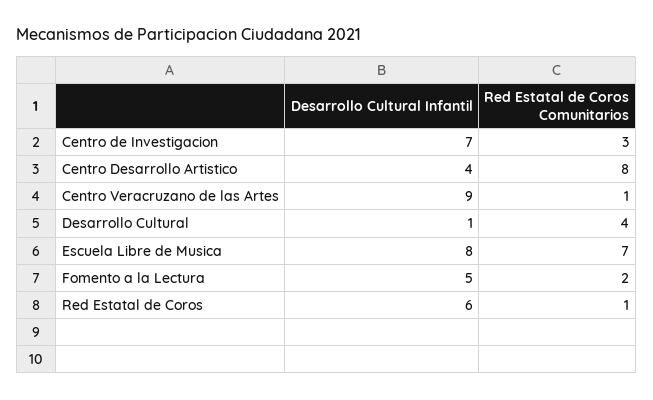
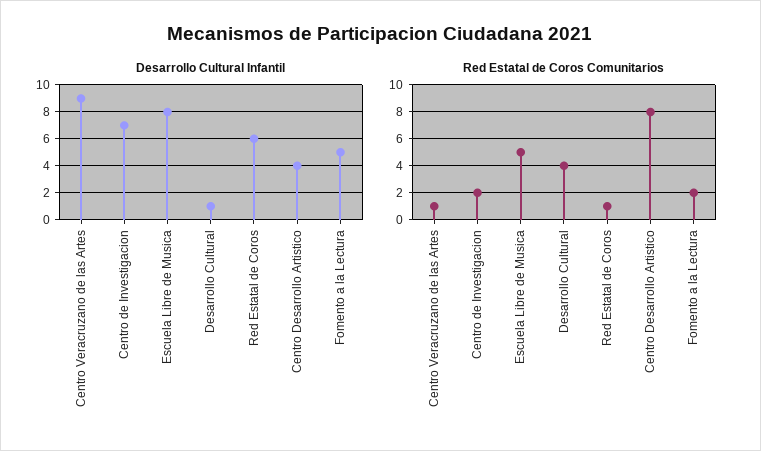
Red Estatal de Coros Comunitarios, Centro de Investigacion: 3 -> 2
Red Estatal de Coros Comunitarios, Escuela Libre de Musica: 7 -> 5

